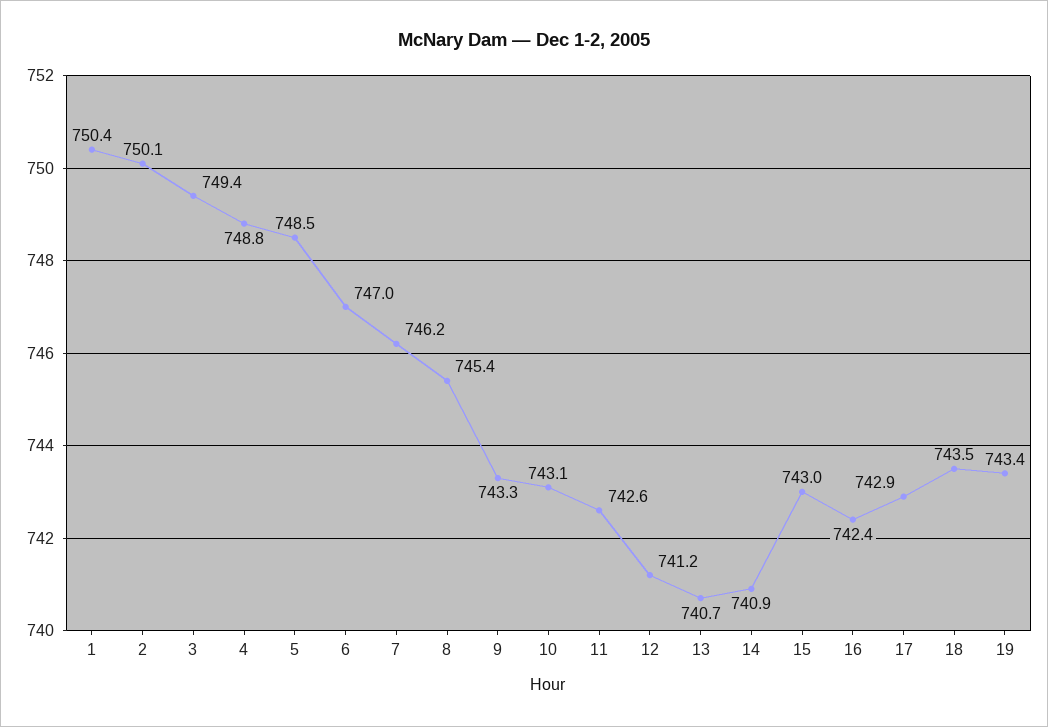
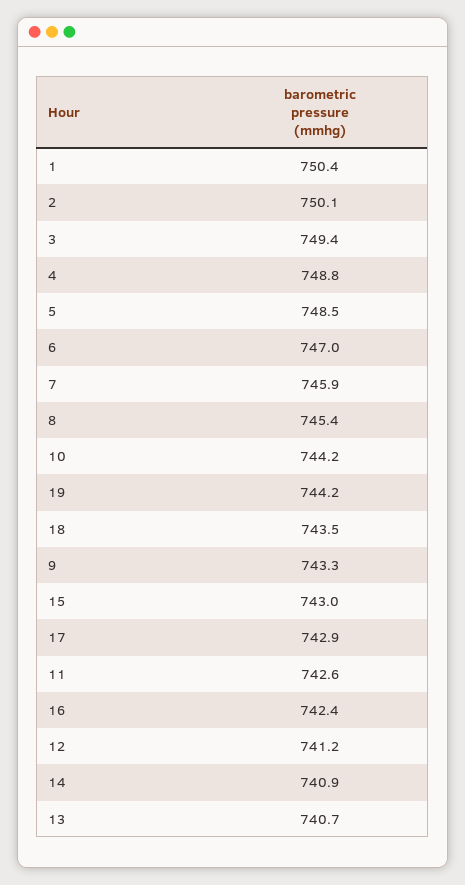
7: 746.2 -> 745.9
10: 743.1 -> 744.2
19: 743.4 -> 744.2

